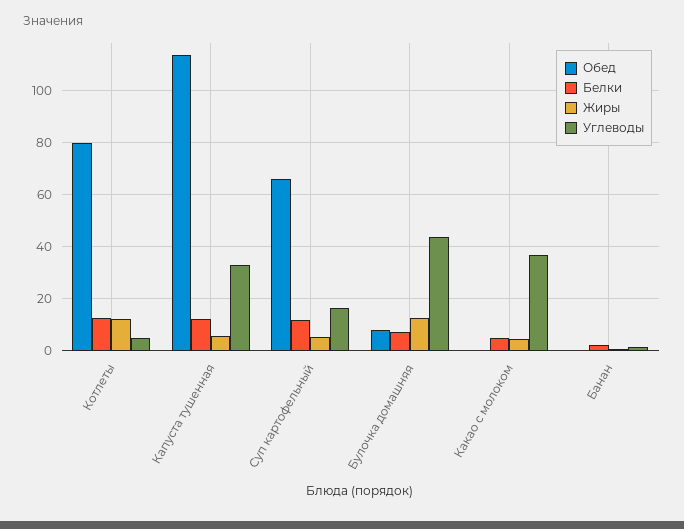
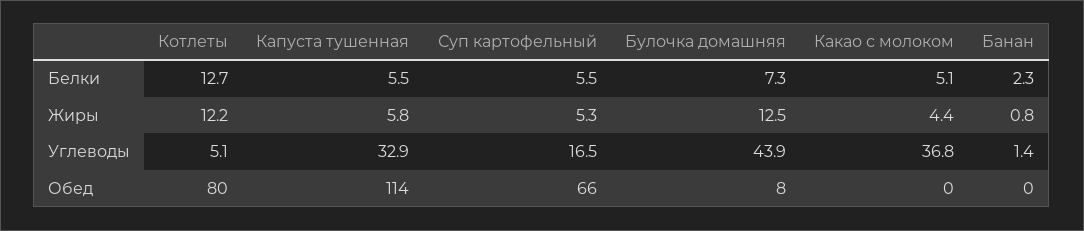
Белки, Капуста тушенная: 12.5 -> 5.5
Белки, Суп картофельный: 12.5 -> 5.5

